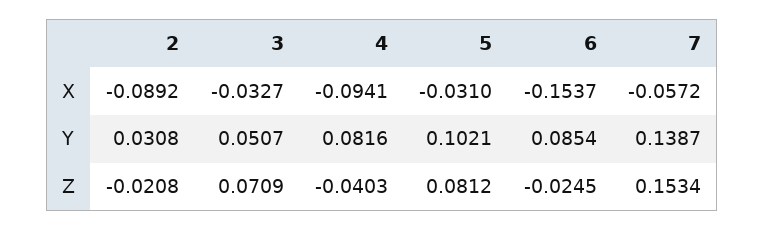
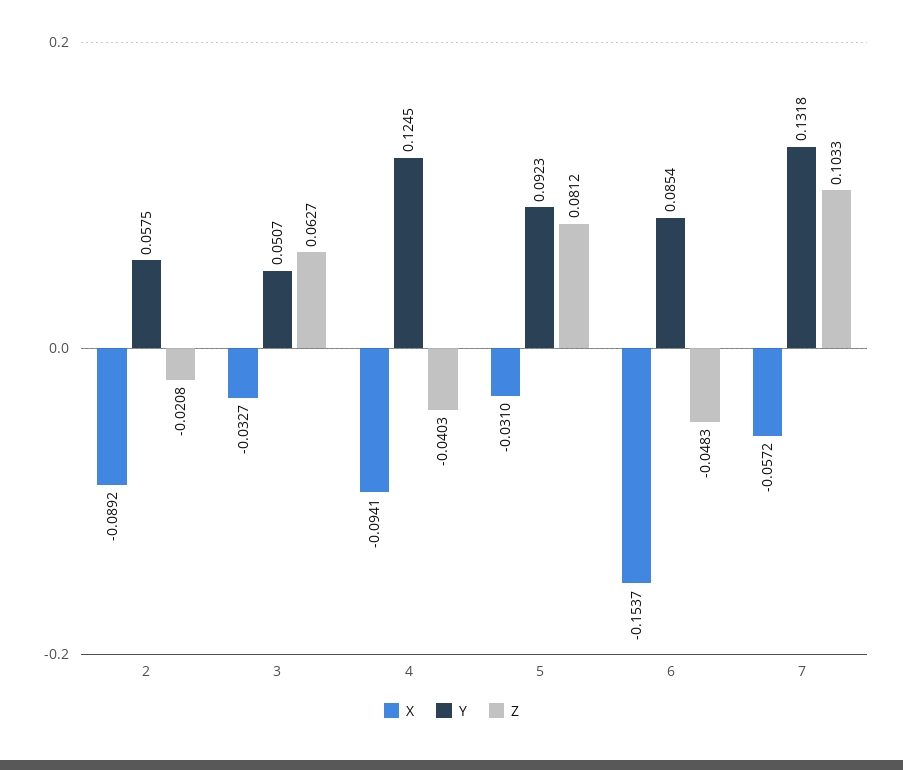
Y, 2: 0.0308 -> 0.0575
Y, 4: 0.0816 -> 0.1245
Y, 5: 0.1021 -> 0.0923
Y, 7: 0.1387 -> 0.1318
Z, 3: 0.0709 -> 0.0627
Z, 6: -0.0245 -> -0.0483
Z, 7: 0.1534 -> 0.1033

